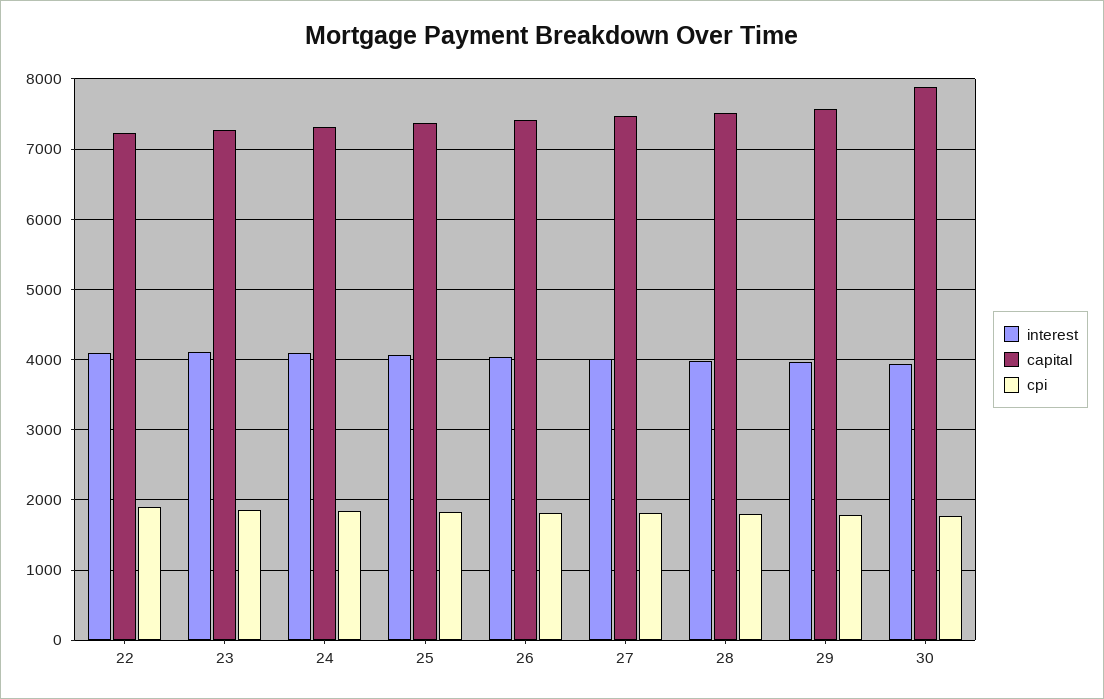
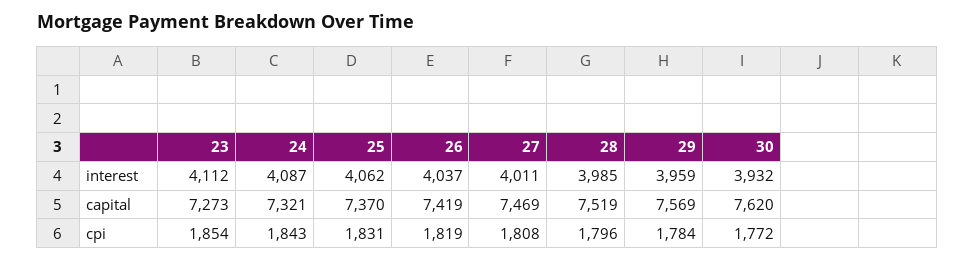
interest, 22: 4100 -> none
capital, 22: 7200 -> none
cpi, 22: 1900 -> none
capital, 30: 7900 -> 7620

